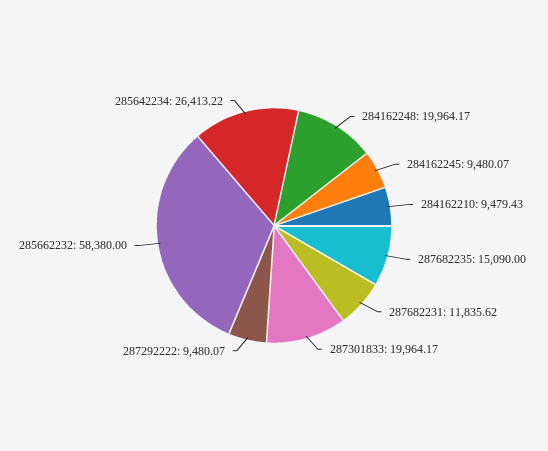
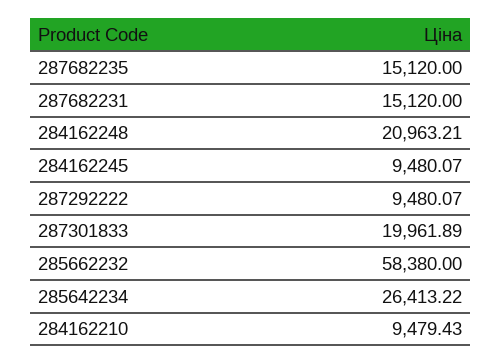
284162248: 19964.17 -> 20963.21
287682235: 15090 -> 15120
287682231: 11835.62 -> 15120
287301833: 19964.17 -> 19961.89

